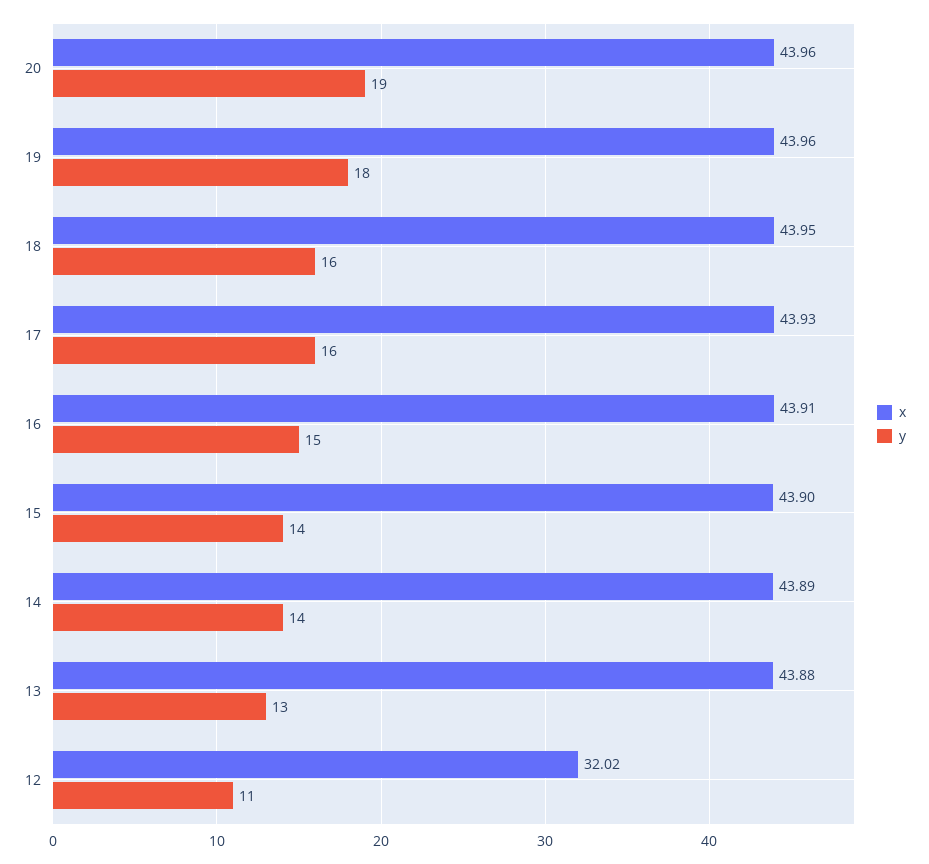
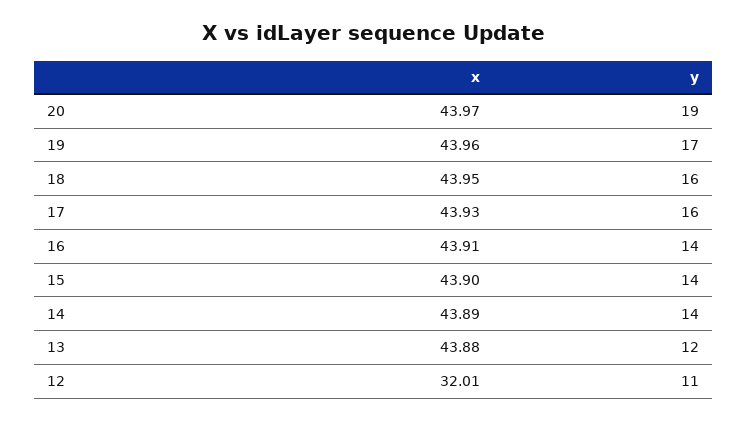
x, 20: 43.96 -> 43.97
y, 19: 18 -> 17
y, 16: 15 -> 14
y, 13: 13 -> 12
x, 12: 32.02 -> 32.01

